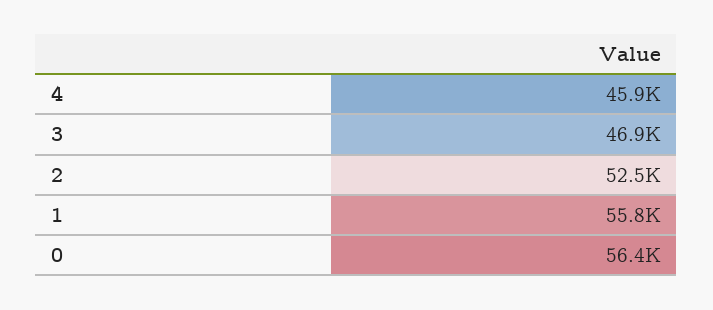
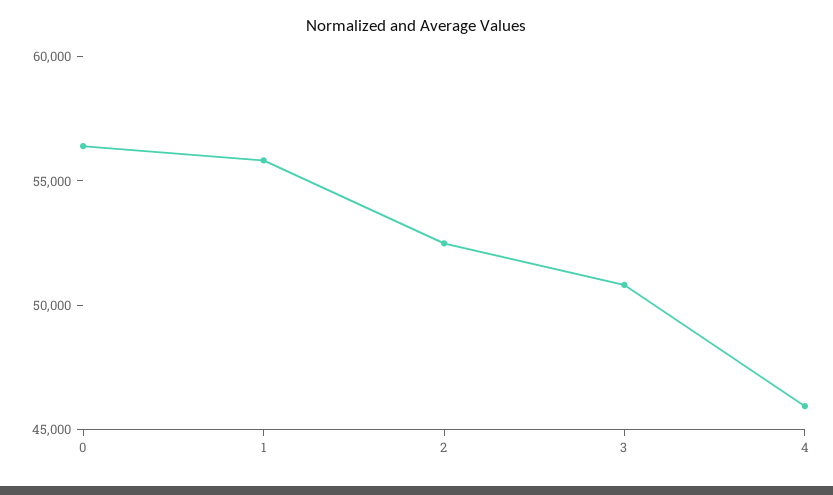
3: 46900 -> 51000

